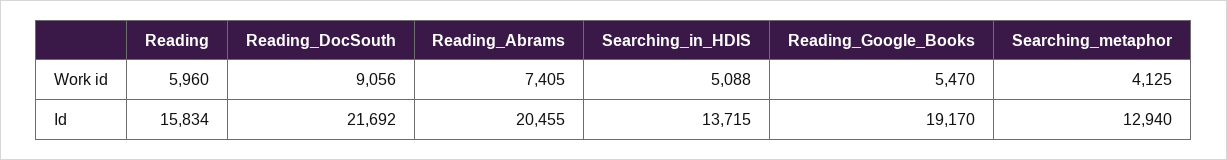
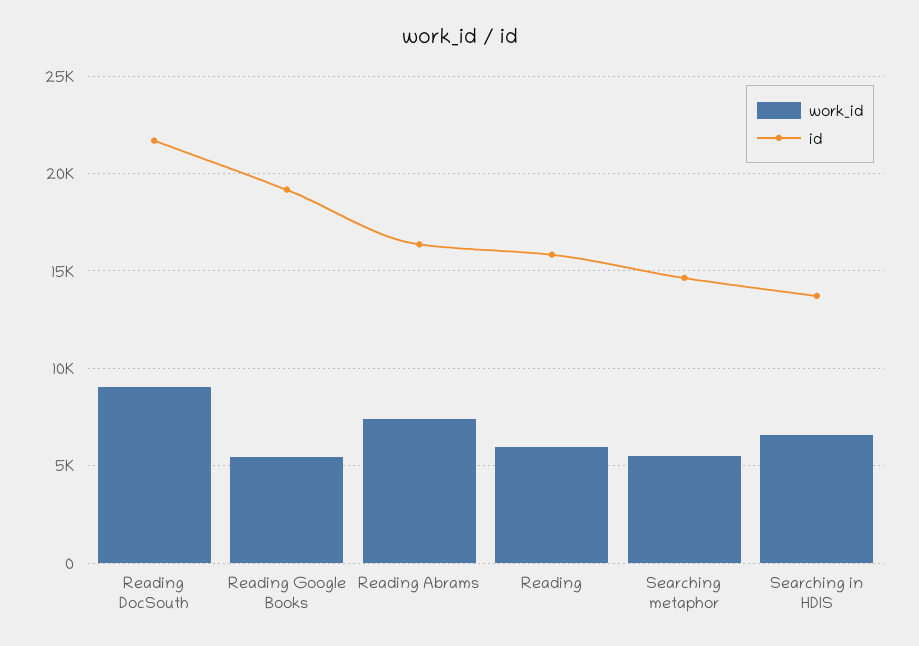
Work id, Searching_in_HDIS: 5088 -> 6500
Work id, Searching_metaphor: 4125 -> 5500
Id, Reading_Abrams: 20455 -> 16500
Id, Searching_metaphor: 12940 -> 14500

